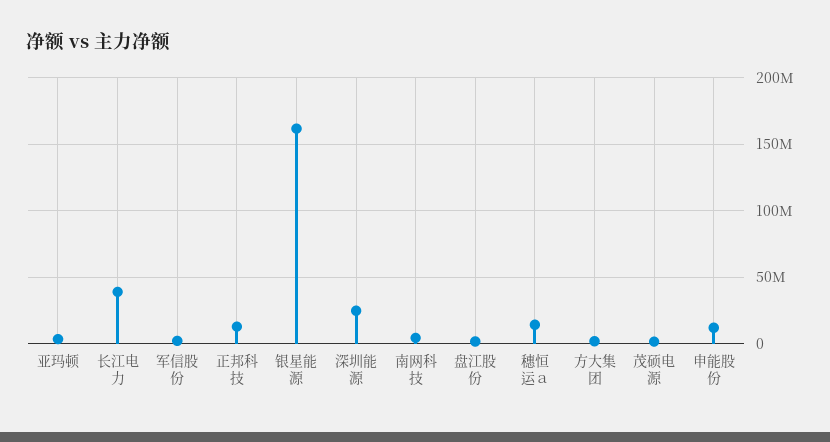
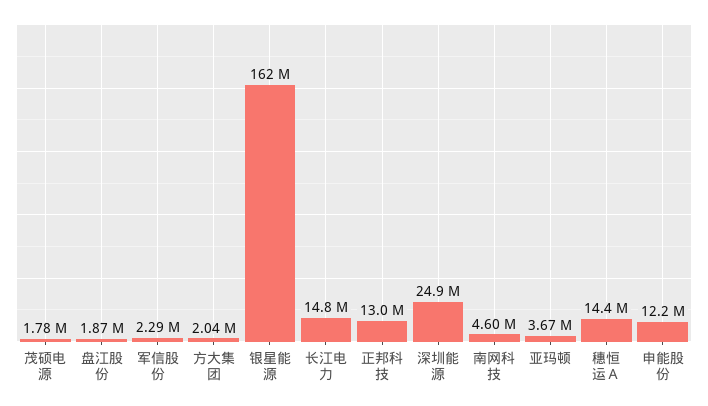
长江电力: 40000000 -> 14800000

